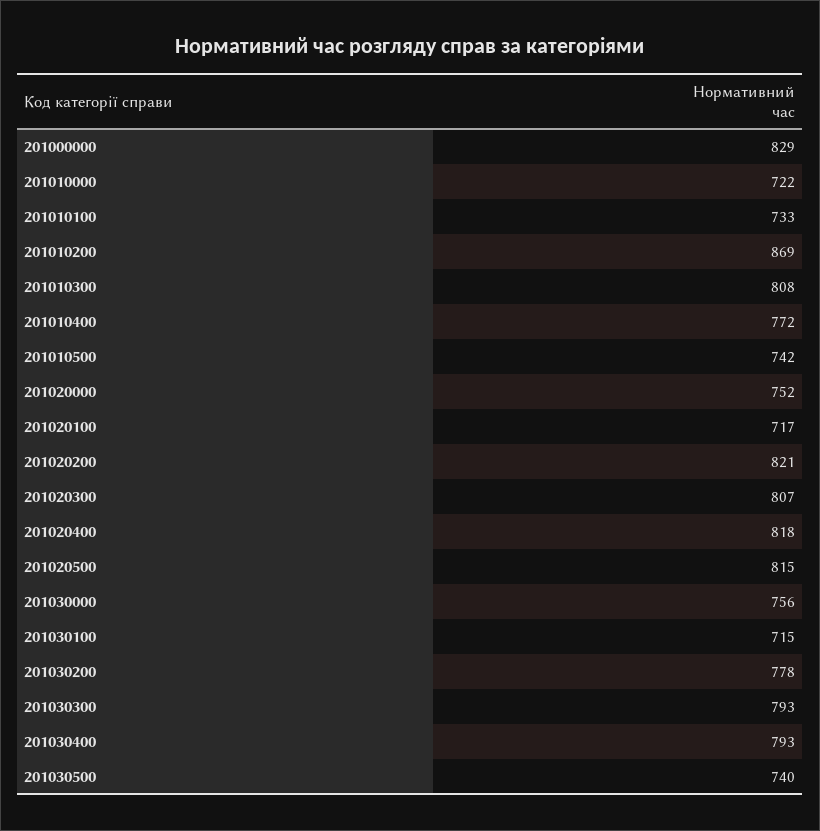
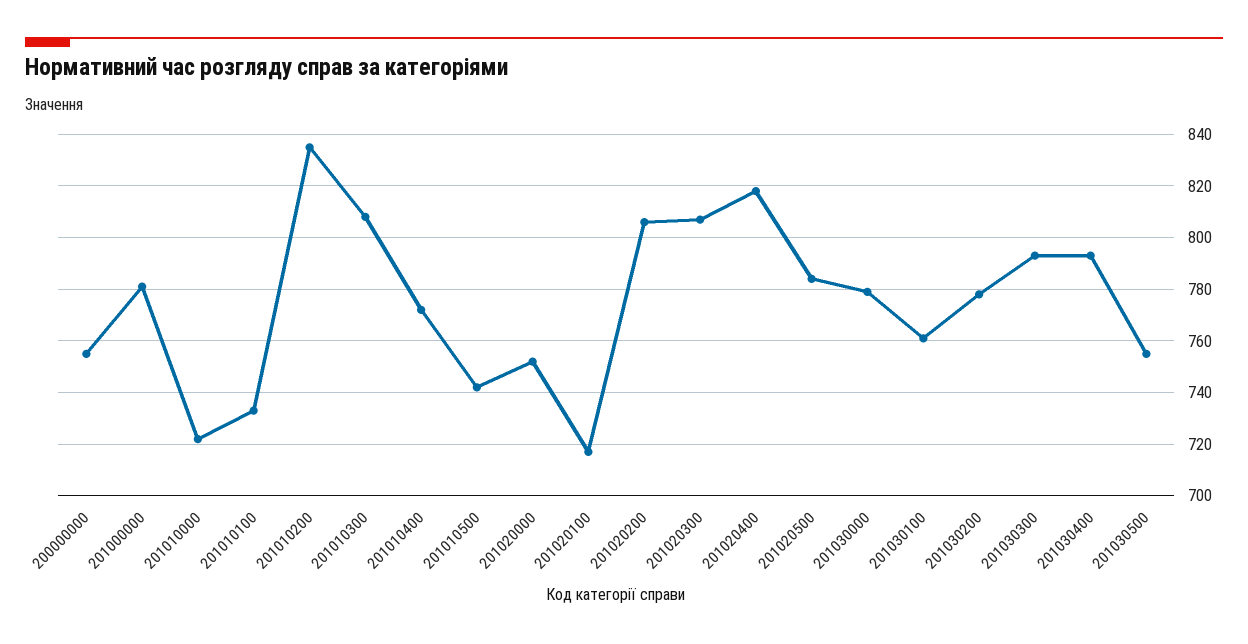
201000000: 829 -> 780
201010200: 869 -> 835
201020200: 821 -> 805
201020500: 815 -> 785
201030000: 756 -> 780
201030100: 715 -> 760
201030500: 740 -> 755
200000000: none -> 755

